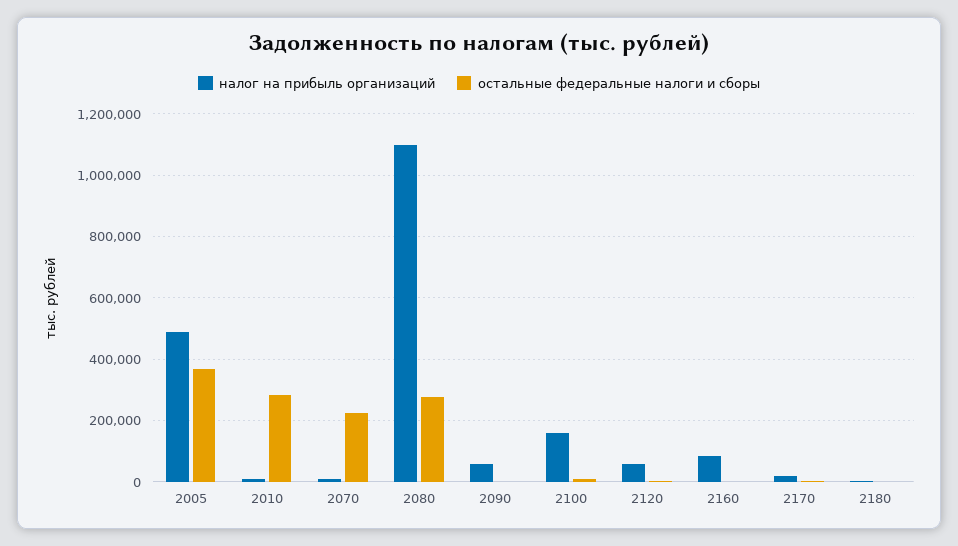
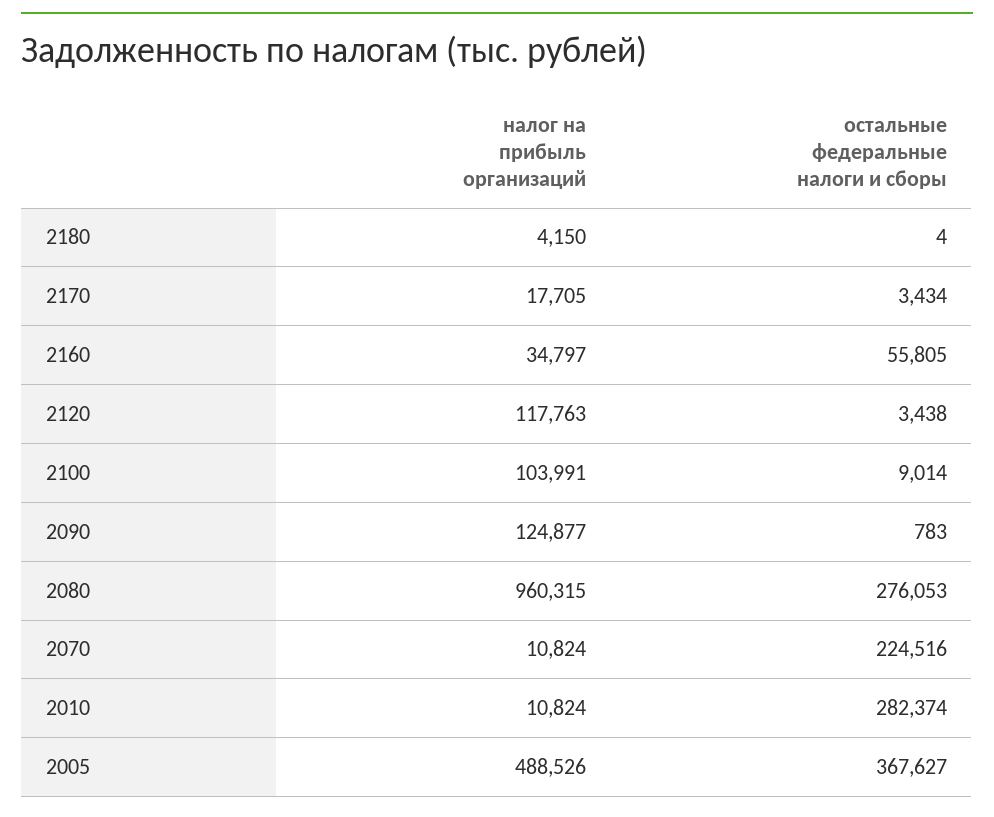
налог на прибыль организаций, 2080: 1100000 -> 960315
налог на прибыль организаций, 2090: 60000 -> 124877
налог на прибыль организаций, 2100: 160000 -> 103991
налог на прибыль организаций, 2120: 60000 -> 117763
налог на прибыль организаций, 2160: 80000 -> 34797
остальные федеральные налоги и сборы, 2160: 0 -> 55805

